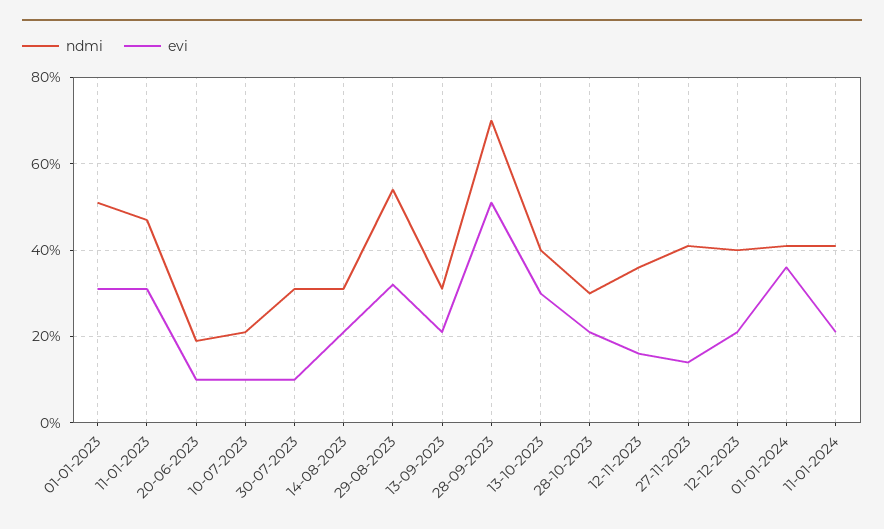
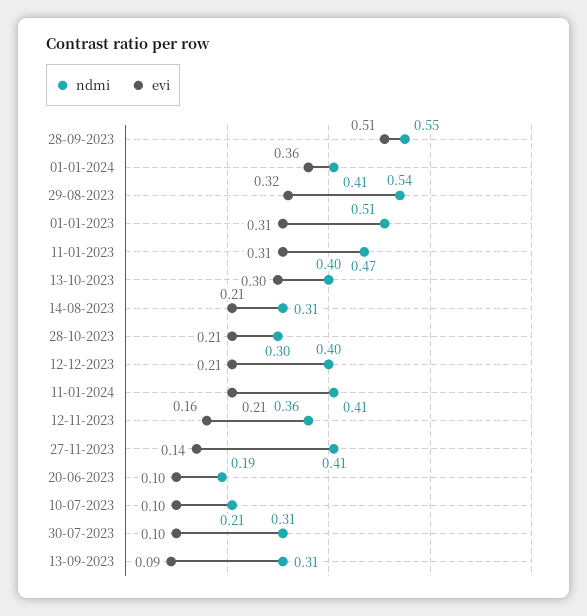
evi, 13-09-2023: 0.2 -> 0.09
ndmi, 28-09-2023: 0.7 -> 0.55

